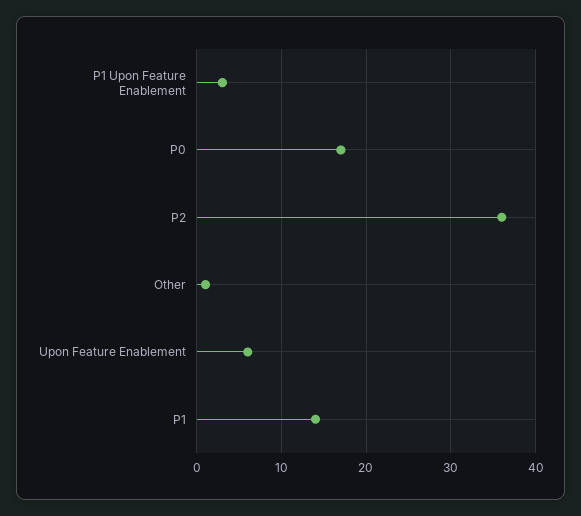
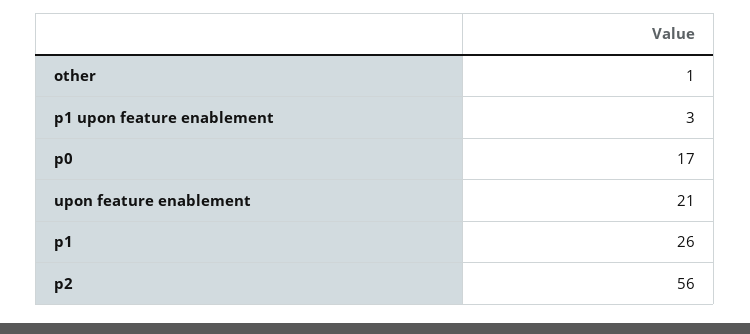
P2: 36 -> 56
Upon Feature Enablement: 6 -> 21
P1: 14 -> 26

